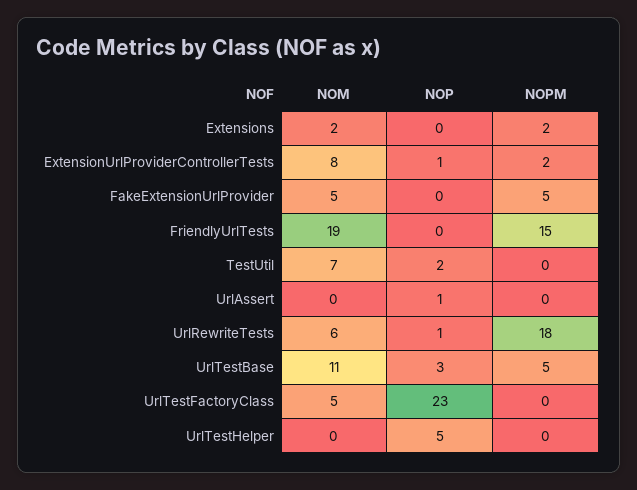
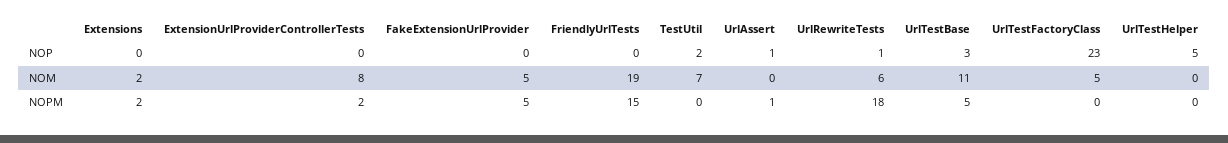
NOP, ExtensionUrlProviderControllerTests: 1 -> 0
NOPM, UrlAssert: 0 -> 1

